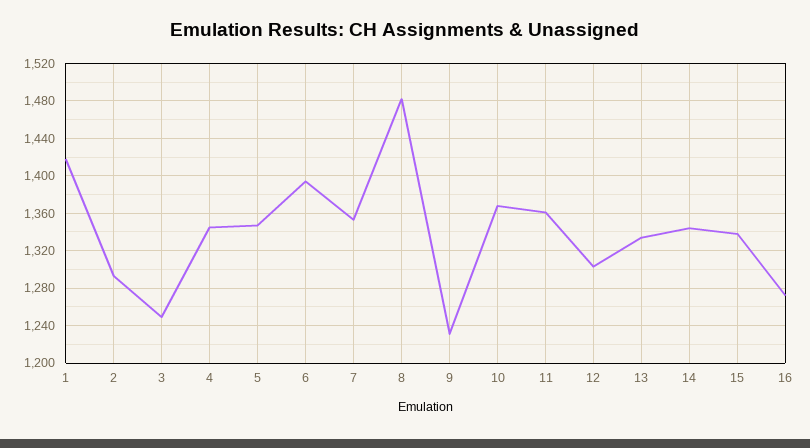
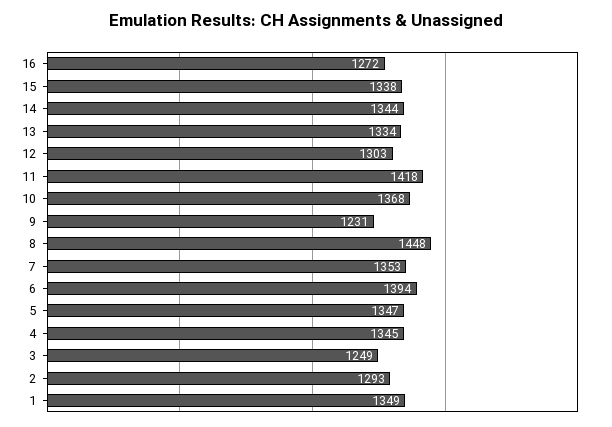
1: 1420 -> 1349
8: 1480 -> 1448
11: 1360 -> 1418

